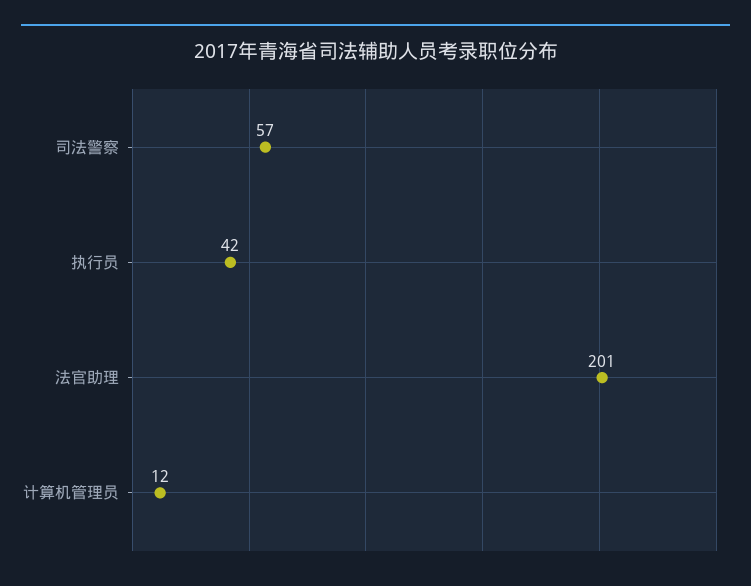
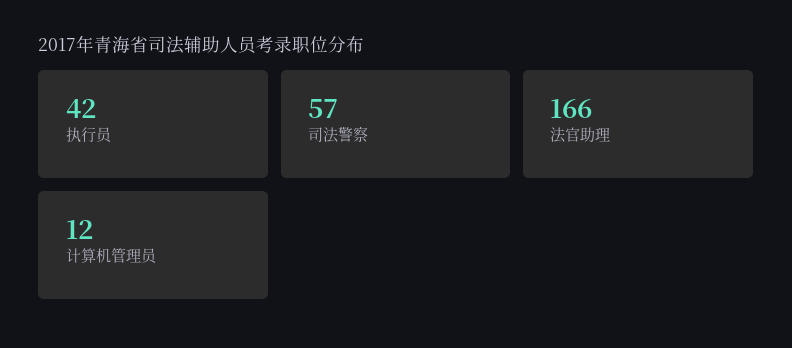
法官助理: 201 -> 166

